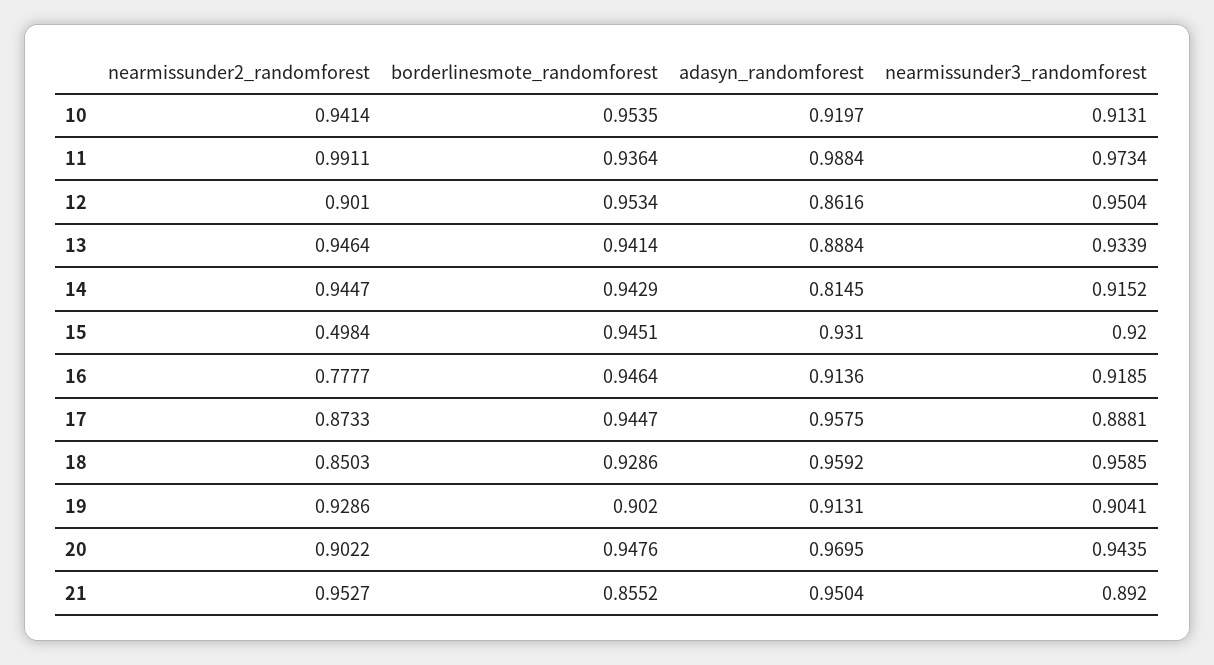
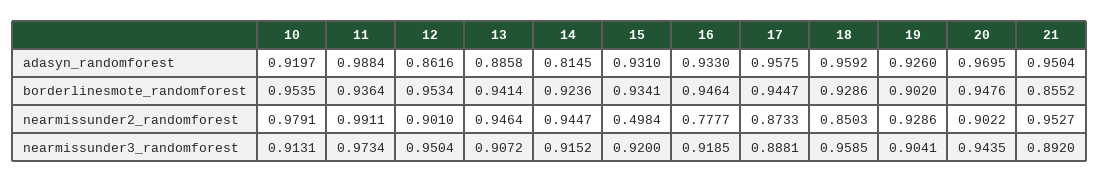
nearmissunder2_randomforest, 10: 0.9414 -> 0.9791
adasyn_randomforest, 13: 0.8884 -> 0.8858
nearmissunder3_randomforest, 13: 0.9339 -> 0.9072
borderlinesmote_randomforest, 14: 0.9429 -> 0.9236
borderlinesmote_randomforest, 15: 0.9451 -> 0.9341
adasyn_randomforest, 16: 0.9136 -> 0.933
adasyn_randomforest, 19: 0.9131 -> 0.926

